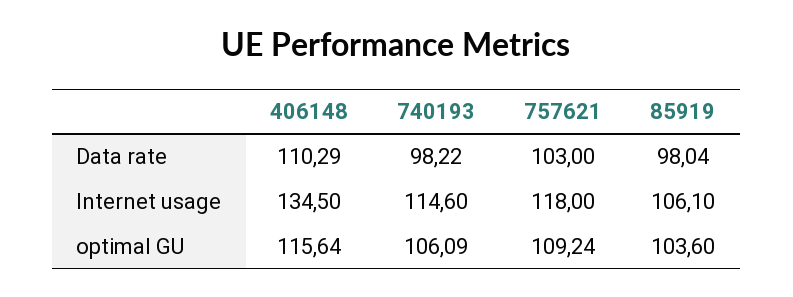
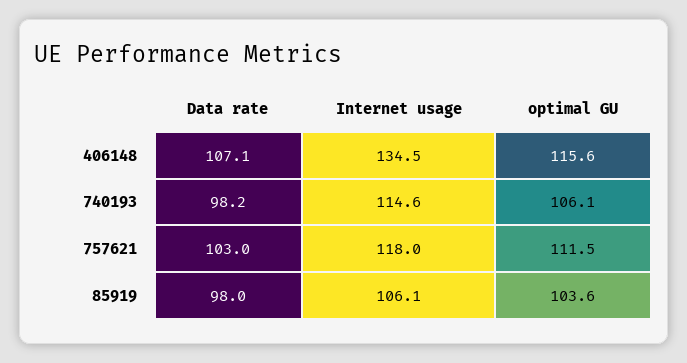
406148, Data rate: 110.29 -> 107.1
757621, optimal GU: 109.24 -> 111.5

